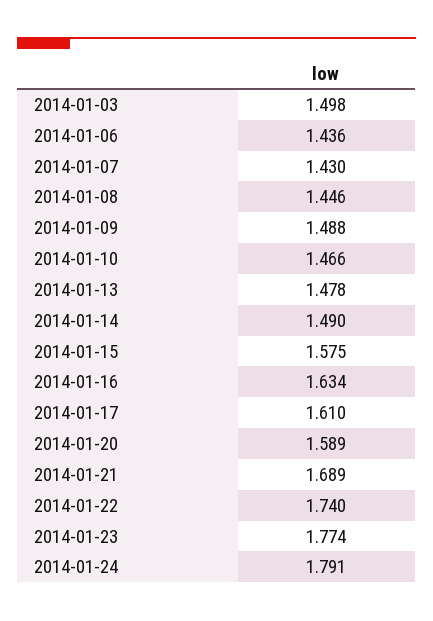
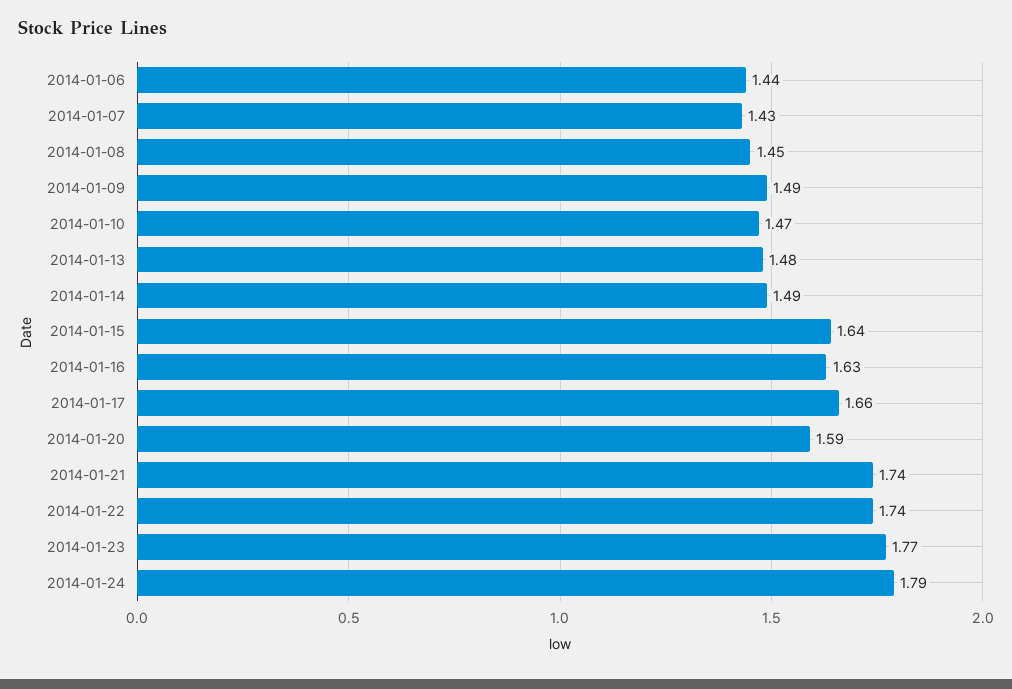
2014-01-03: 1.498 -> none
2014-01-15: 1.575 -> 1.64
2014-01-17: 1.61 -> 1.66
2014-01-21: 1.689 -> 1.74

